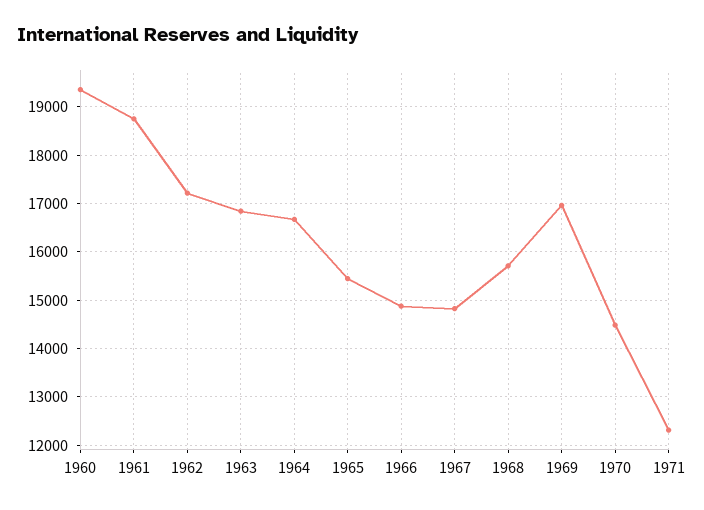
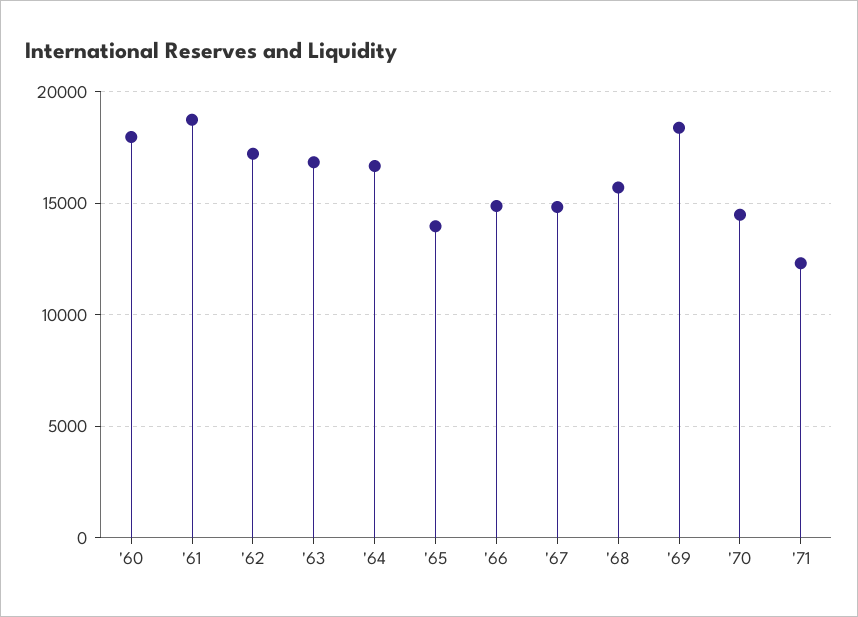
1960: 19400 -> 18000
1965: 15400 -> 14000
1969: 17000 -> 18500

